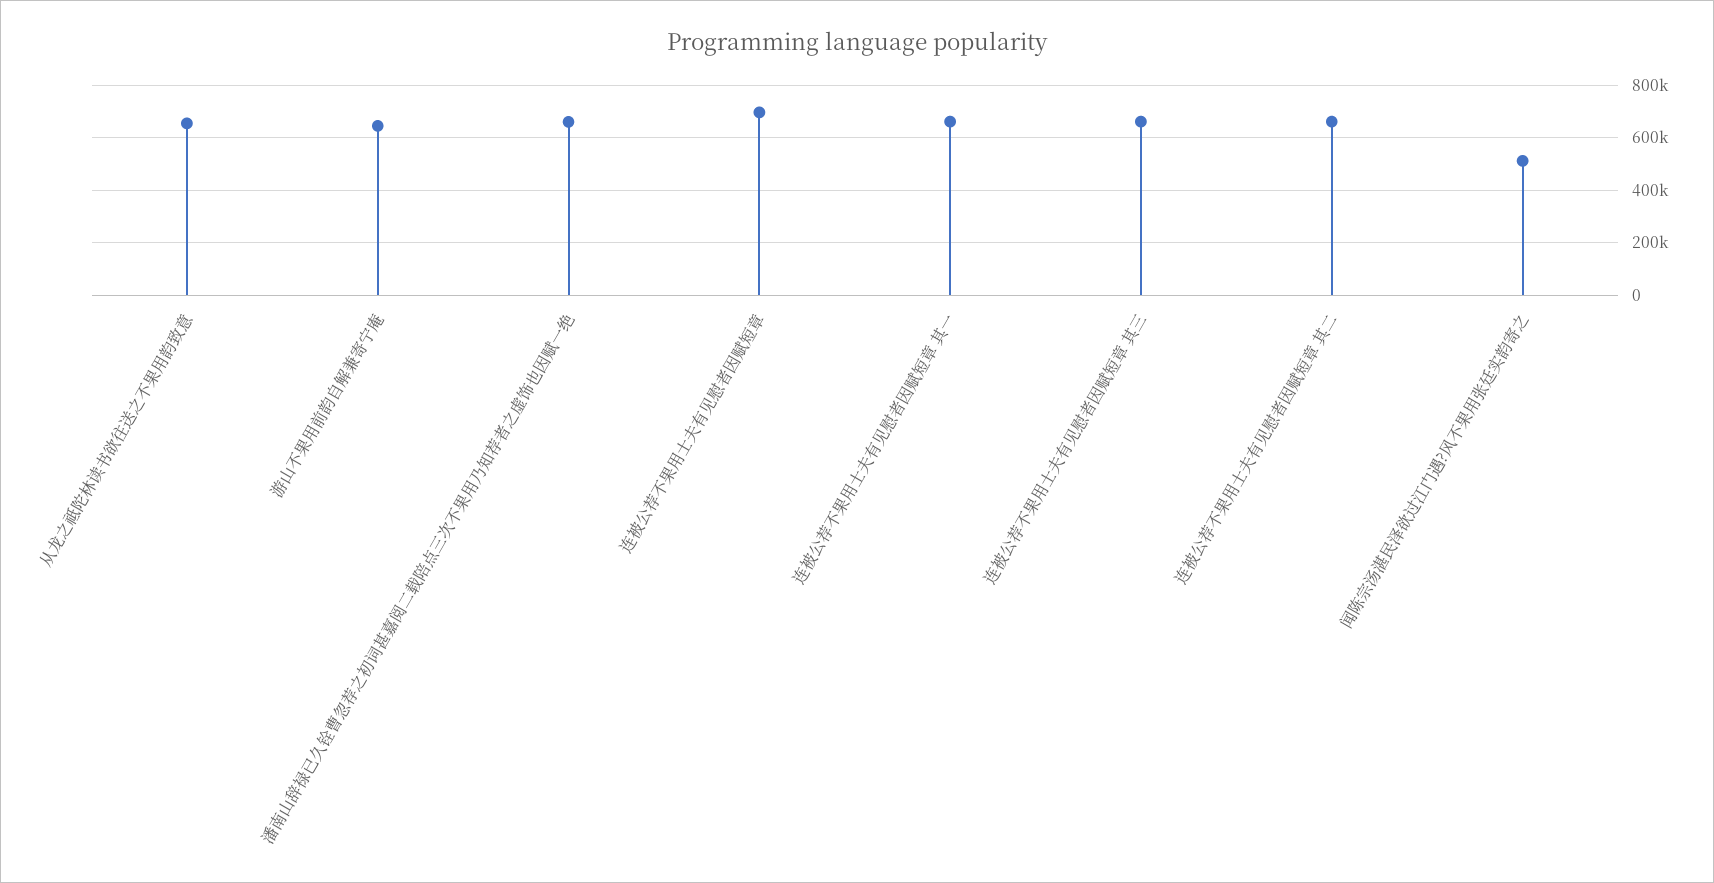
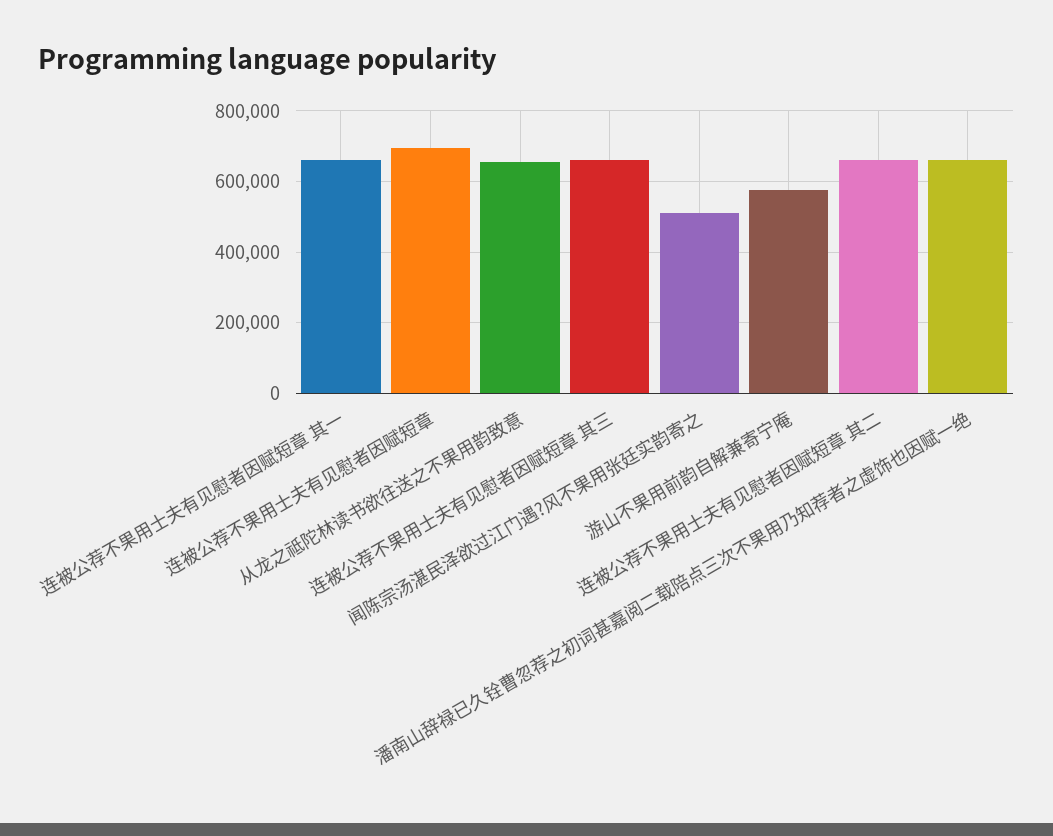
游山不果用前韵自解兼寄宁庵: 650000 -> 580000

